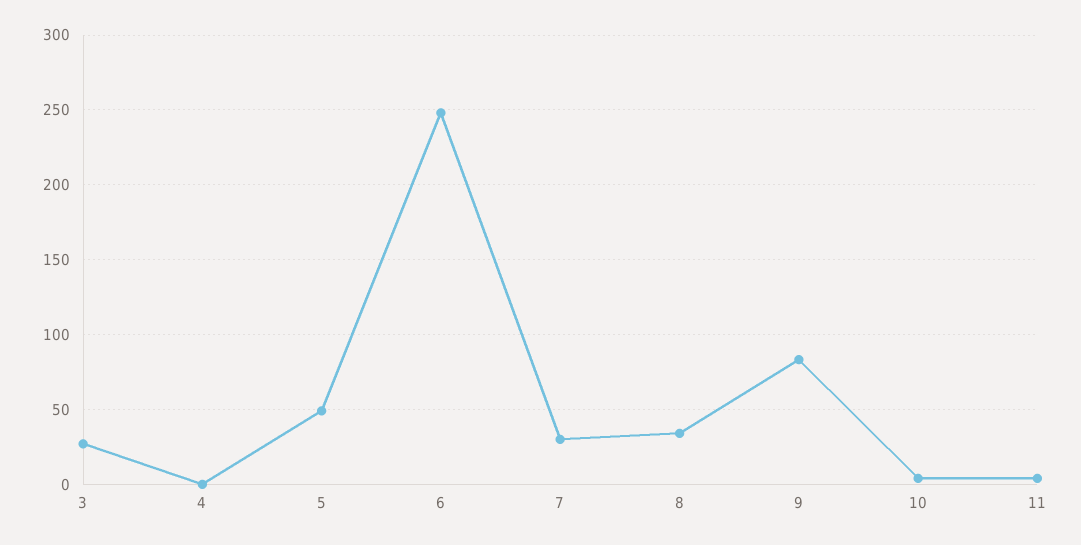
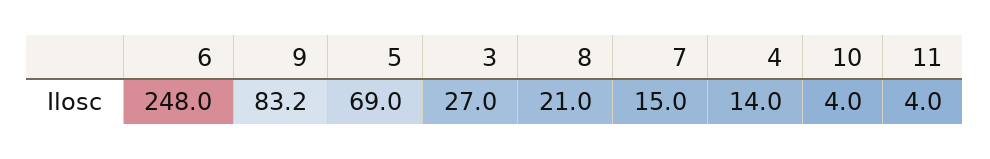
4: 0 -> 14
5: 50 -> 69
7: 30 -> 15
8: 35 -> 21

